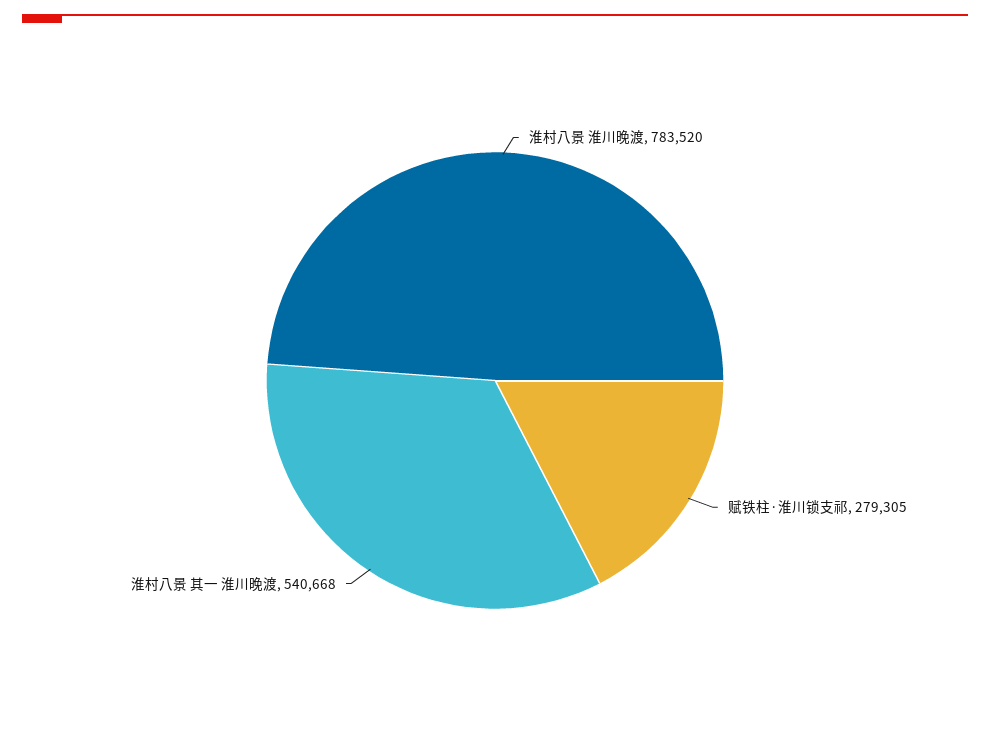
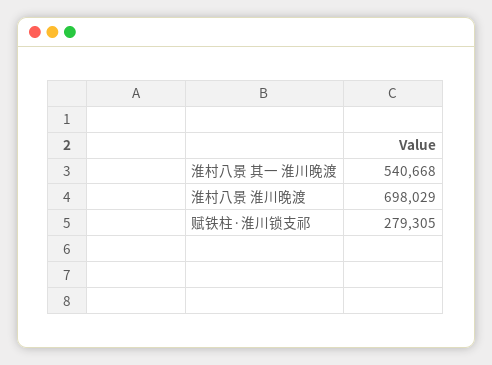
淮村八景 淮川晚渡: 783520 -> 698029

